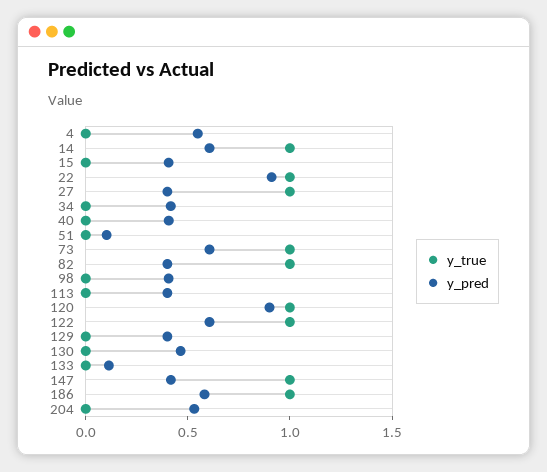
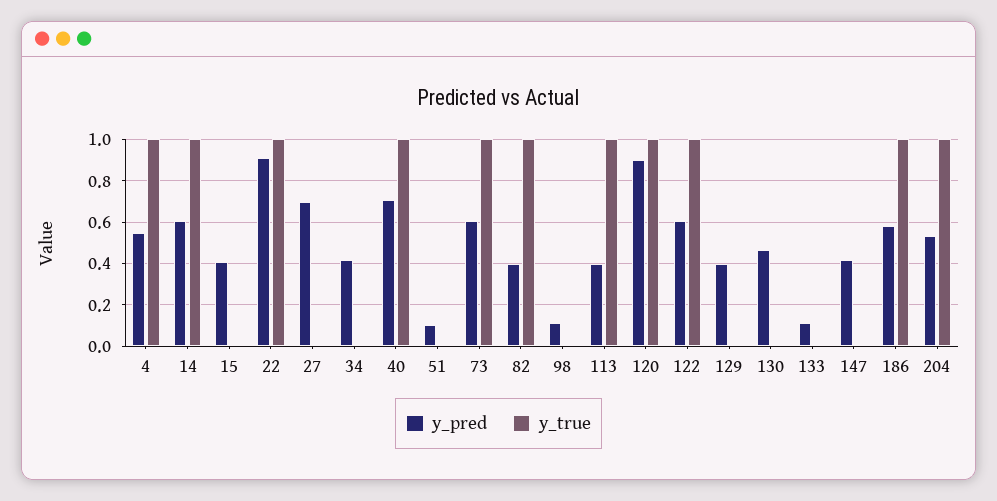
y_true, 4: 0 -> 1
y_true, 27: 1 -> 0
y_pred, 27: 0.4 -> 0.7
y_true, 40: 0 -> 1
y_pred, 40: 0.4 -> 0.7
y_pred, 98: 0.4 -> 0.1
y_true, 113: 0 -> 1
y_true, 147: 1 -> 0
y_true, 204: 0 -> 1

